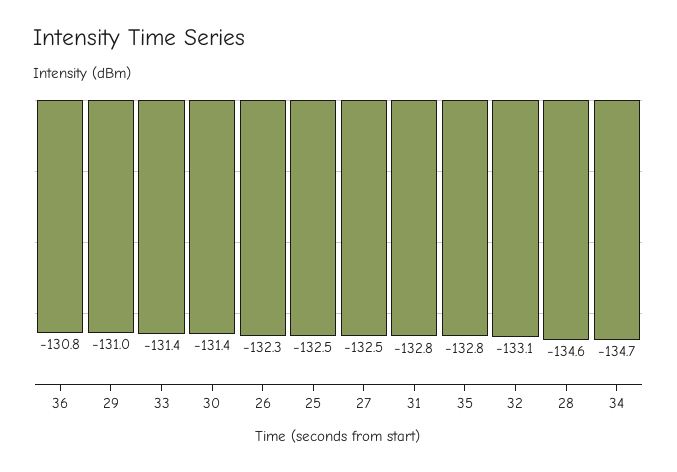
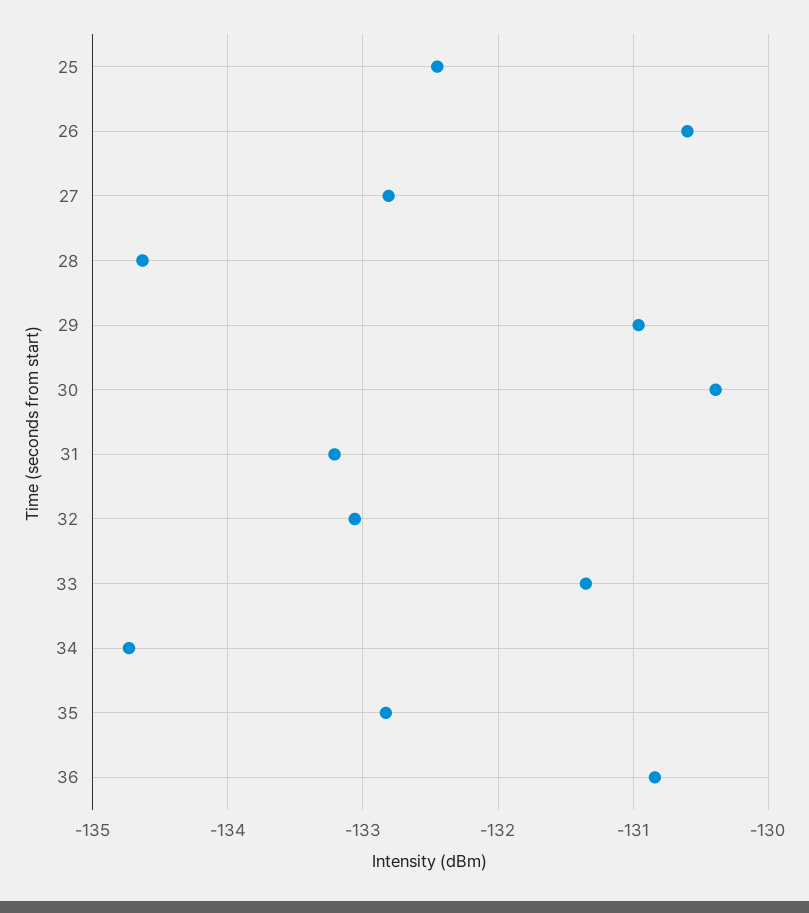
30: -131.4 -> -130.4
26: -132.3 -> -130.6
27: -132.5 -> -132.8
31: -132.8 -> -133.2

